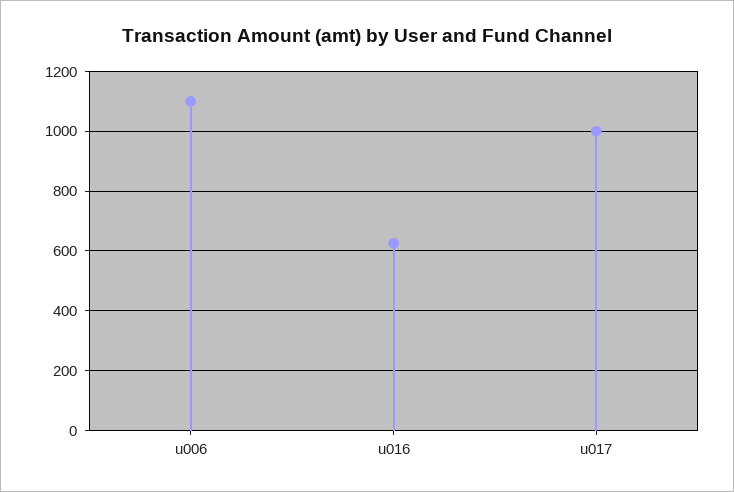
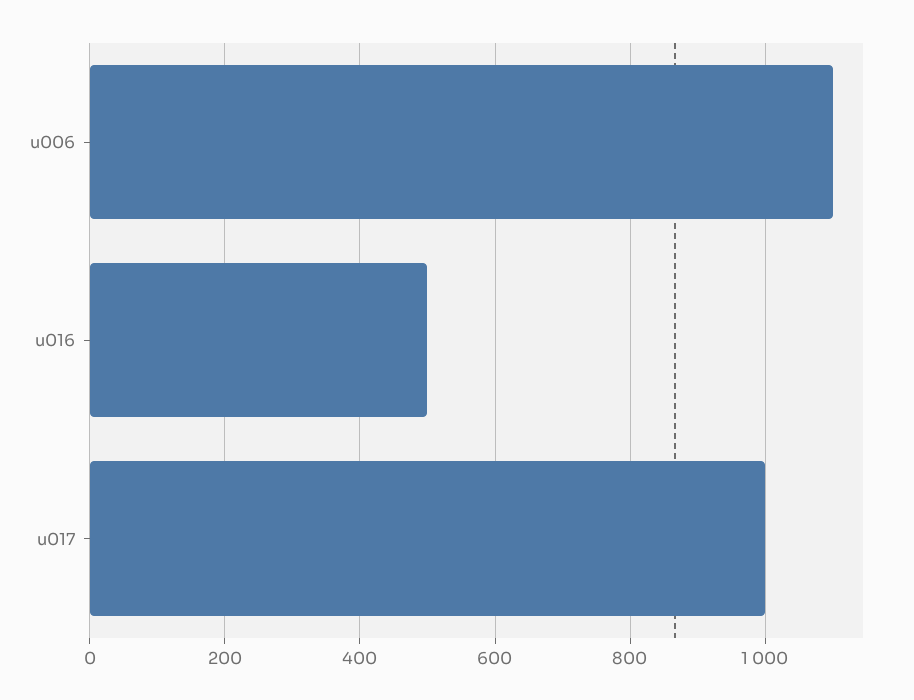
u016: 625 -> 500

